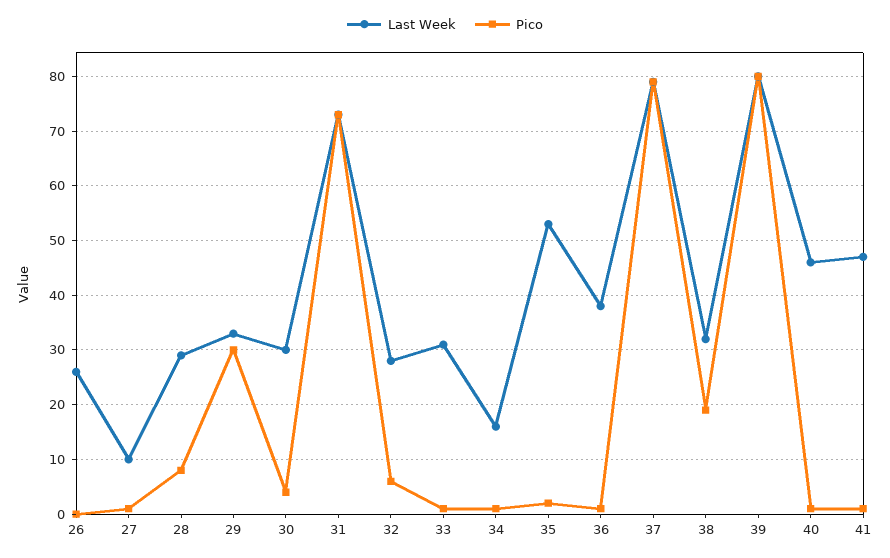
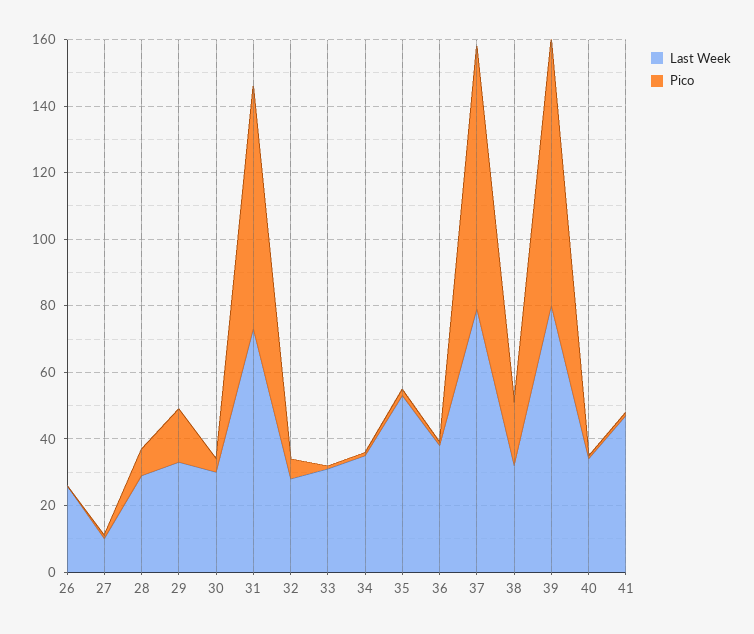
Pico, 29: 30 -> 15
Last Week, 34: 15 -> 35
Last Week, 40: 45 -> 35

